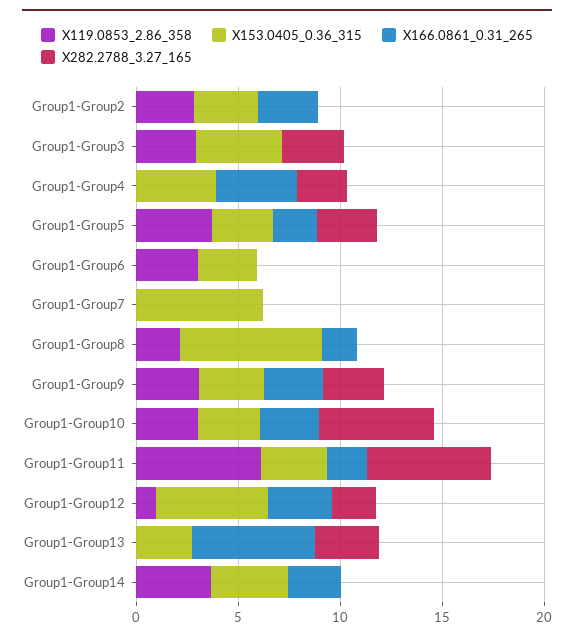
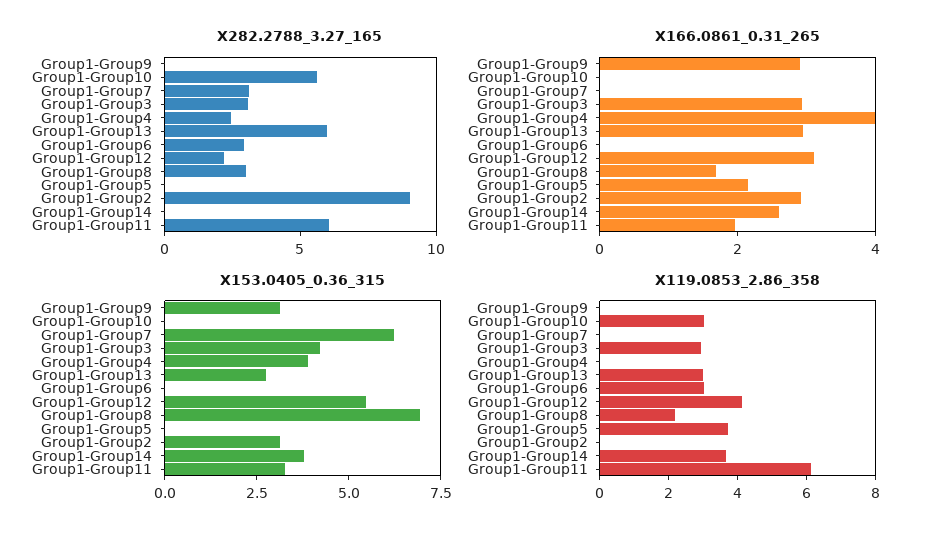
X119.0853_2.86_358, Group1-Group2: 3 -> 0
X282.2788_3.27_165, Group1-Group2: 0 -> 9
X166.0861_0.31_265, Group1-Group3: 0 -> 3
X153.0405_0.36_315, Group1-Group5: 3 -> 0
X282.2788_3.27_165, Group1-Group5: 3 -> 0
X153.0405_0.36_315, Group1-Group6: 3 -> 0
X282.2788_3.27_165, Group1-Group6: 0 -> 3
X282.2788_3.27_165, Group1-Group7: 0 -> 3
X282.2788_3.27_165, Group1-Group8: 0 -> 3
X119.0853_2.86_358, Group1-Group9: 3 -> 0
X282.2788_3.27_165, Group1-Group9: 3 -> 0
X153.0405_0.36_315, Group1-Group10: 3 -> 0
X166.0861_0.31_265, Group1-Group10: 3 -> 0
X119.0853_2.86_358, Group1-Group12: 1 -> 4
X119.0853_2.86_358, Group1-Group13: 0 -> 3
X166.0861_0.31_265, Group1-Group13: 6 -> 3
X282.2788_3.27_165, Group1-Group13: 3 -> 6

